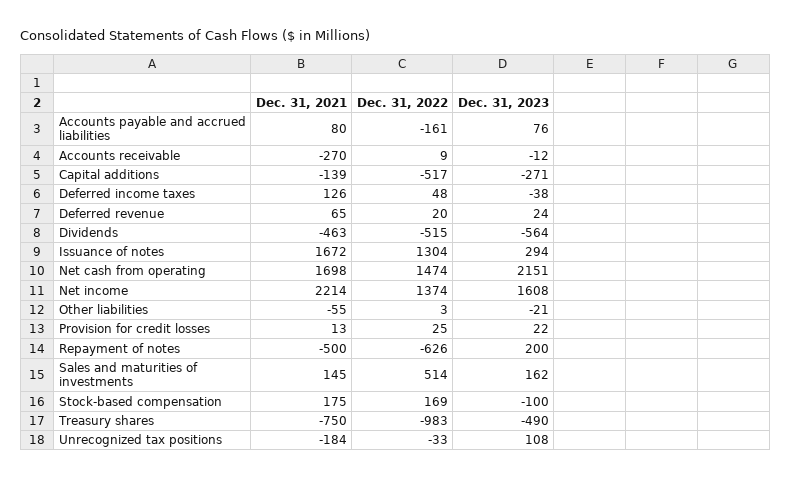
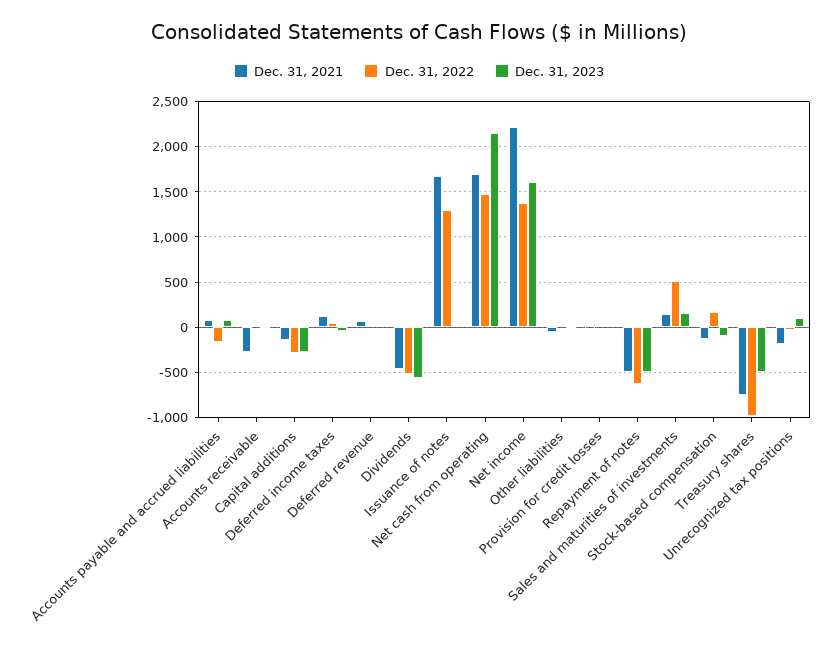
Dec. 31, 2022, Capital additions: -517 -> -300
Dec. 31, 2023, Issuance of notes: 294 -> 0
Dec. 31, 2023, Repayment of notes: 200 -> -500
Dec. 31, 2021, Stock-based compensation: 175 -> -100

